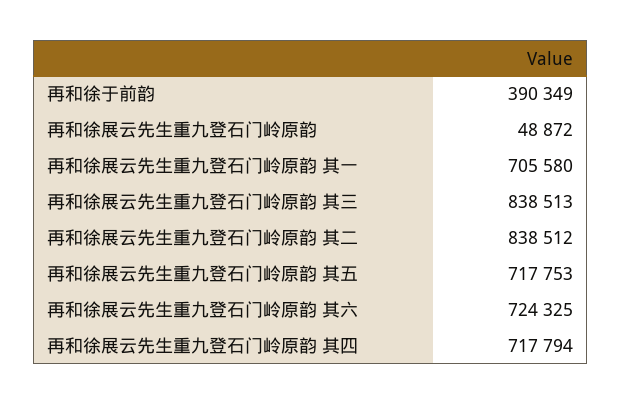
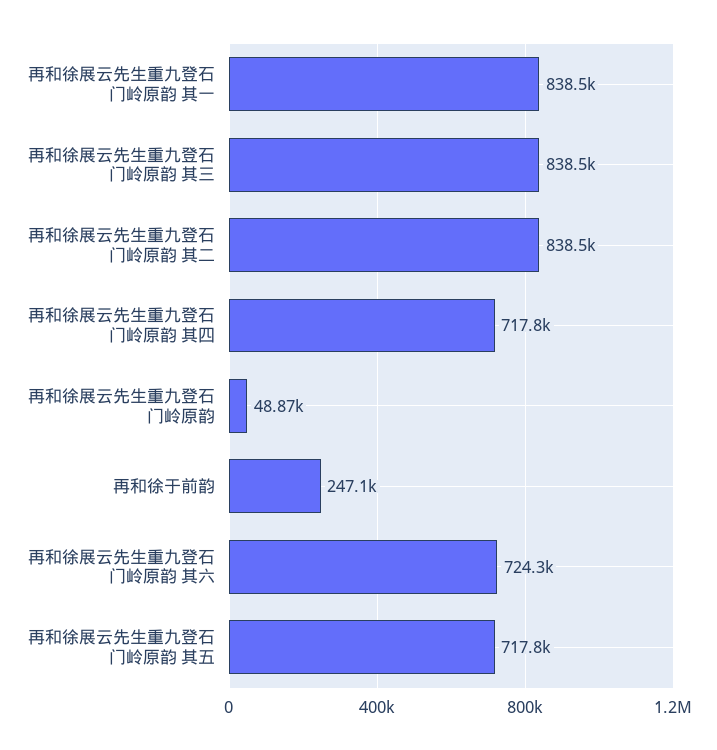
再和徐于前韵: 390349 -> 247100
再和徐展云先生重九登石门岭原韵 其一: 705580 -> 838500

